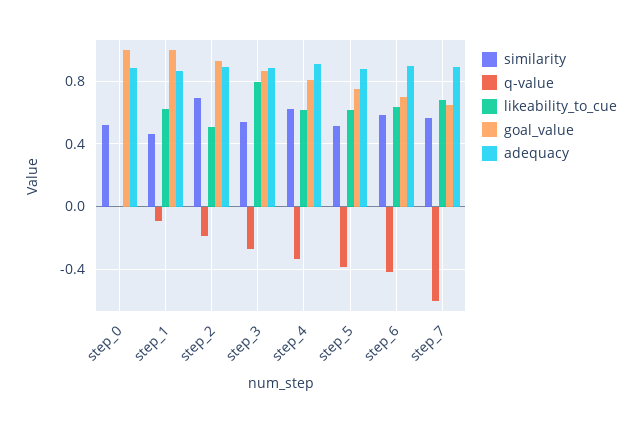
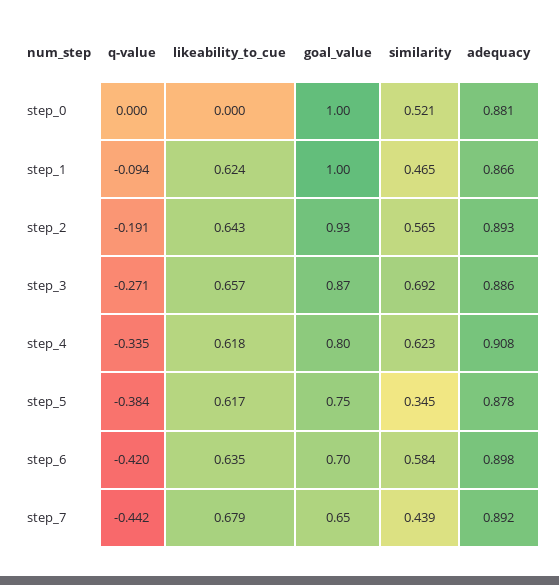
similarity, step_2: 0.7 -> 0.565
likeability_to_cue, step_2: 0.5 -> 0.643
similarity, step_3: 0.55 -> 0.692
likeability_to_cue, step_3: 0.8 -> 0.657
similarity, step_5: 0.5 -> 0.345
similarity, step_7: 0.55 -> 0.439
q-value, step_7: -0.6 -> -0.442

